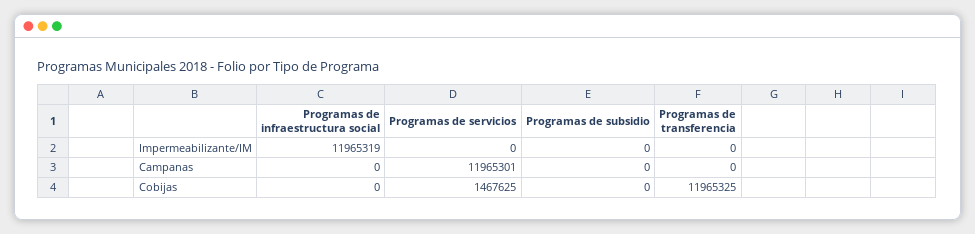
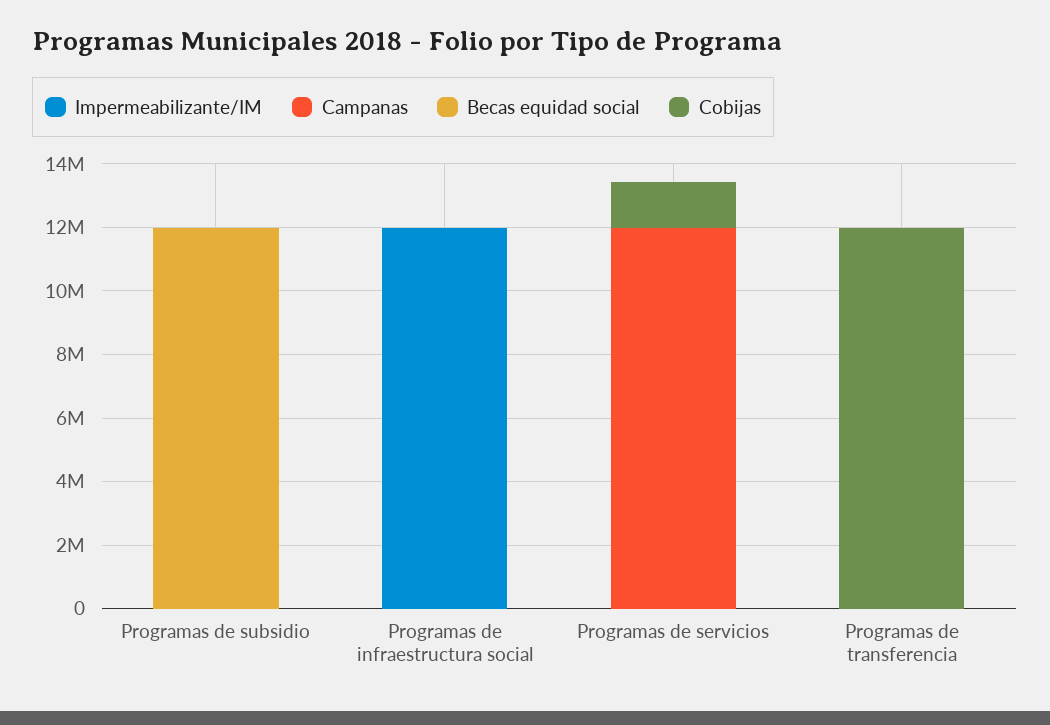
Becas equidad social, Programas de subsidio: none -> 12000000
Becas equidad social, Programas de infraestructura social: none -> 0
Becas equidad social, Programas de servicios: none -> 0
Becas equidad social, Programas de transferencia: none -> 0

